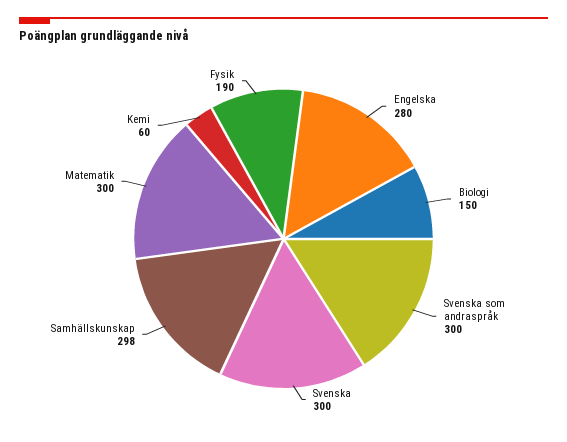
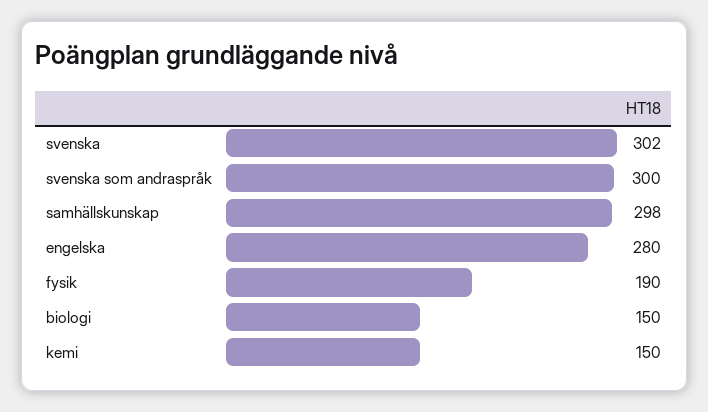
Svenska: 300 -> 302
Matematik: 300 -> none
Kemi: 60 -> 150

